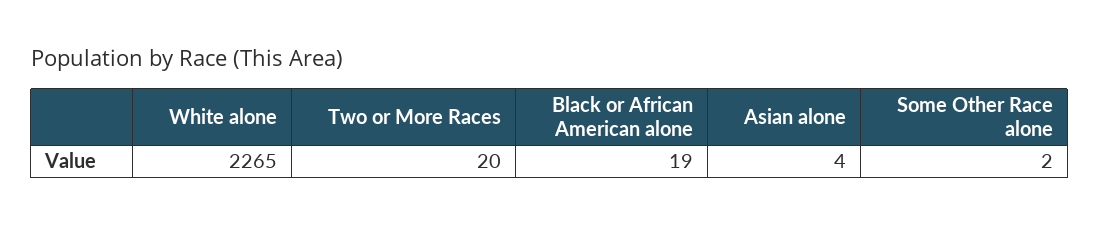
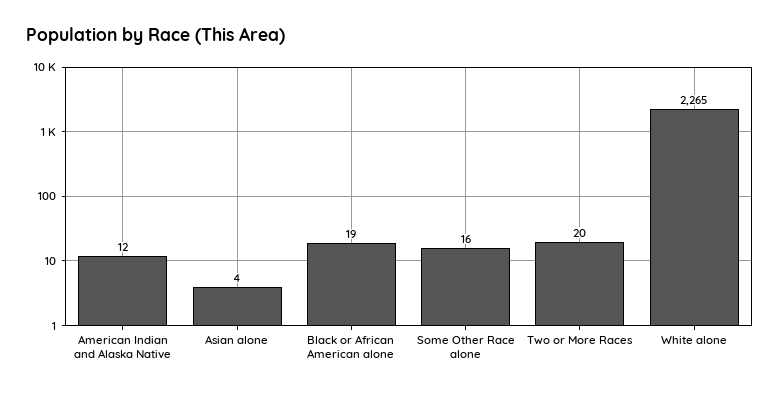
Some Other Race alone: 2 -> 16
American Indian and Alaska Native: none -> 12

